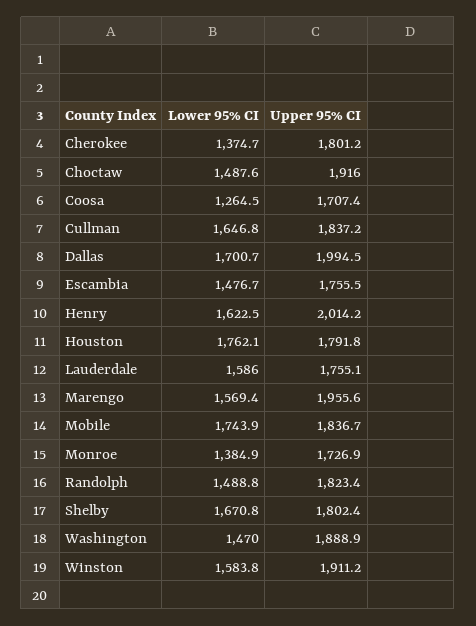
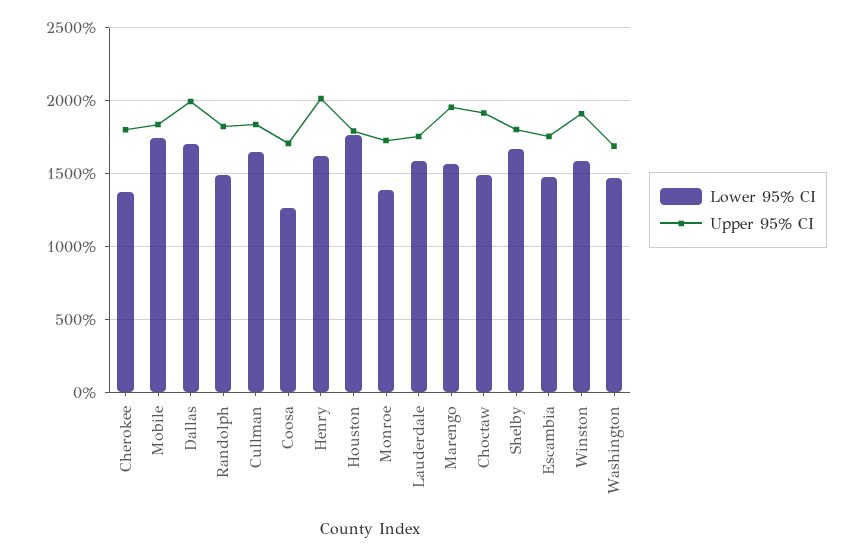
Upper 95% CI, Washington: 1888.9 -> 1700

